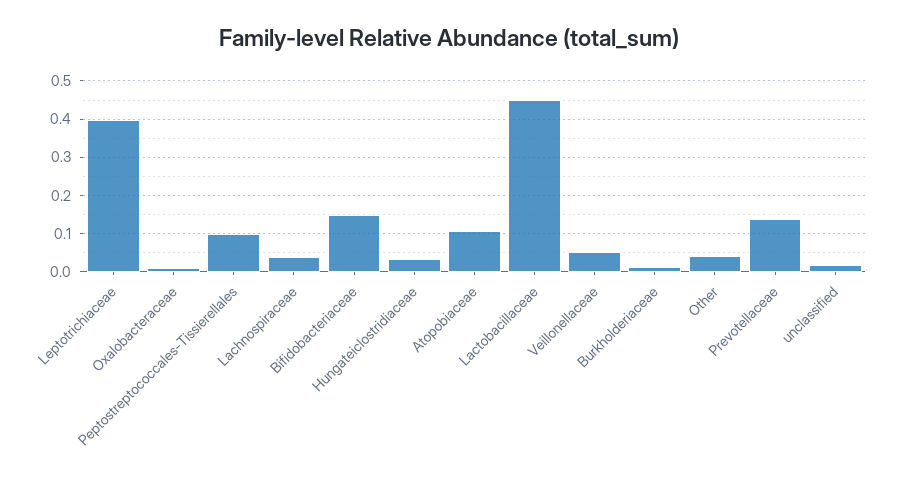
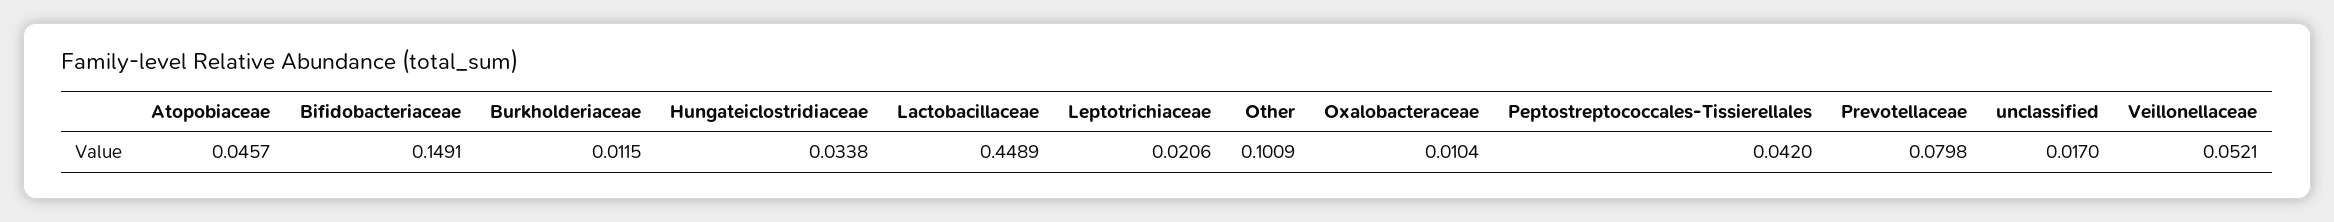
Leptotrichiaceae: 0.4 -> 0.0206
Peptostreptococcales-Tissierellales: 0.1 -> 0.042
Lachnospiraceae: 0.04 -> none
Atopobiaceae: 0.1 -> 0.0457
Other: 0.04 -> 0.1009
Prevotellaceae: 0.14 -> 0.0798

